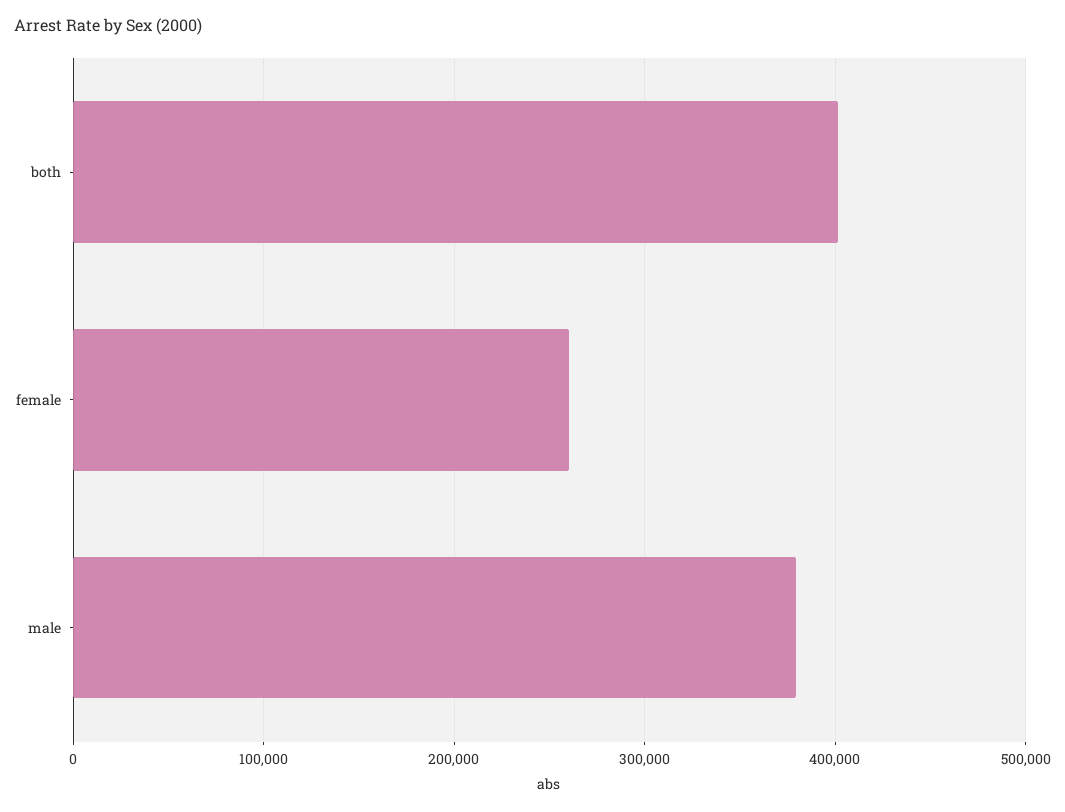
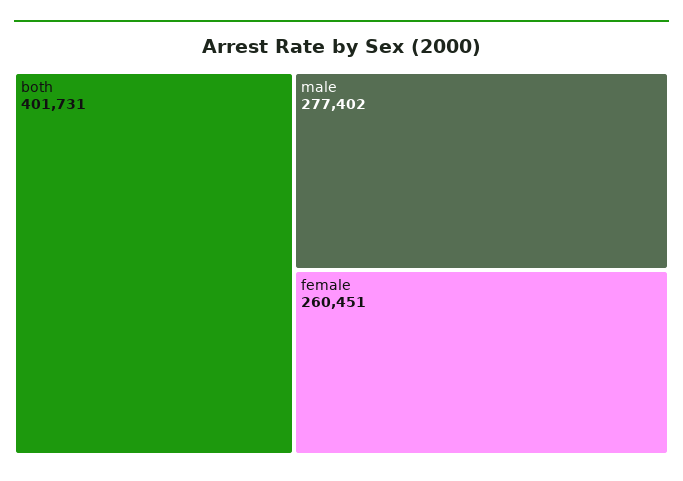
male: 380000 -> 277402

